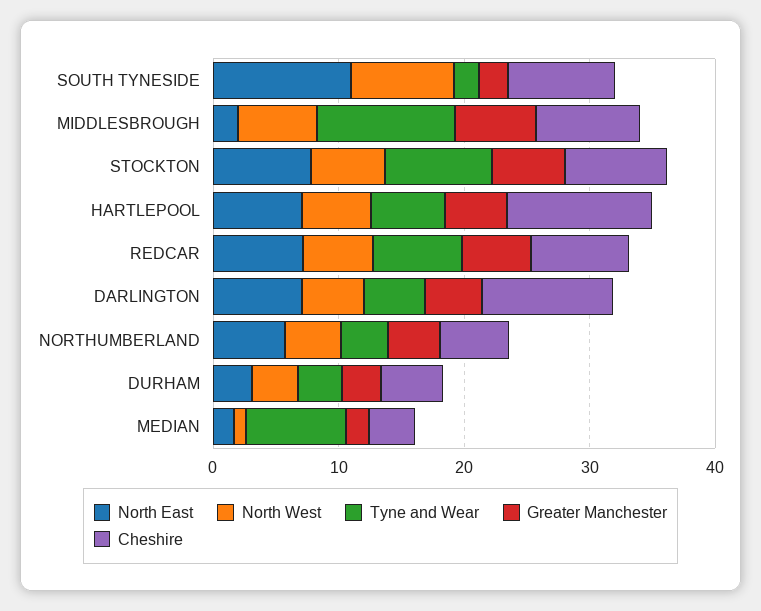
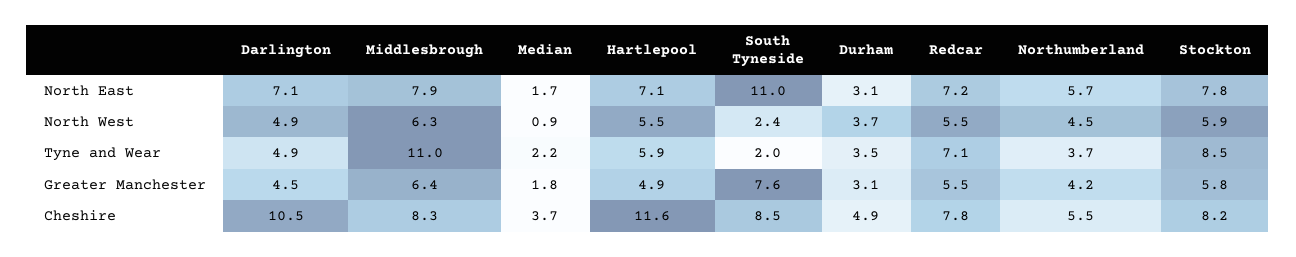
North West, SOUTH TYNESIDE: 8 -> 2.4
Greater Manchester, SOUTH TYNESIDE: 2 -> 7.6
North East, MIDDLESBROUGH: 2 -> 7.9
Tyne and Wear, MEDIAN: 8 -> 2.2

